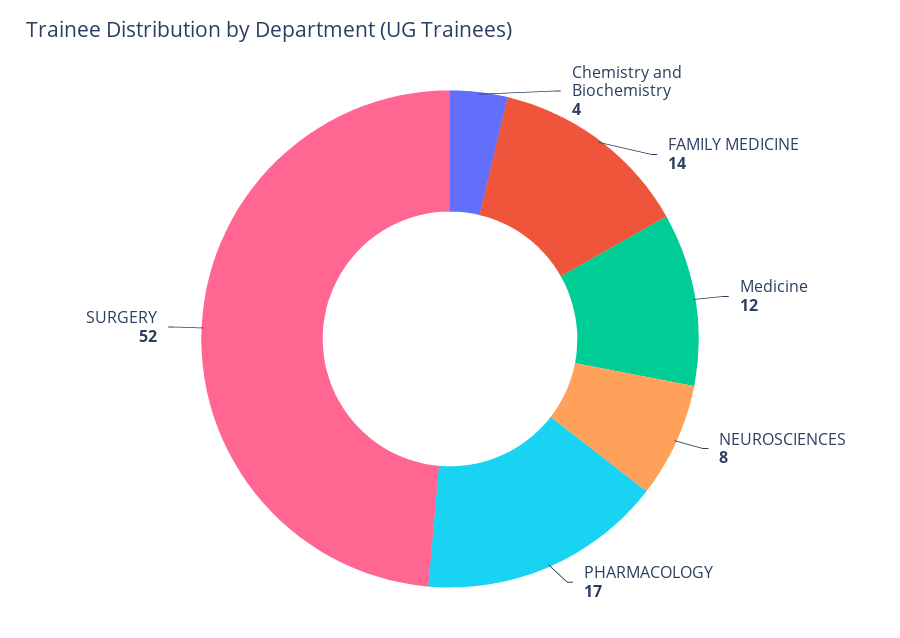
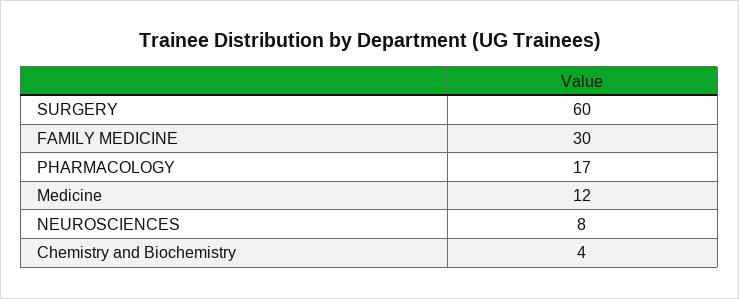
FAMILY MEDICINE: 14 -> 30
SURGERY: 52 -> 60

